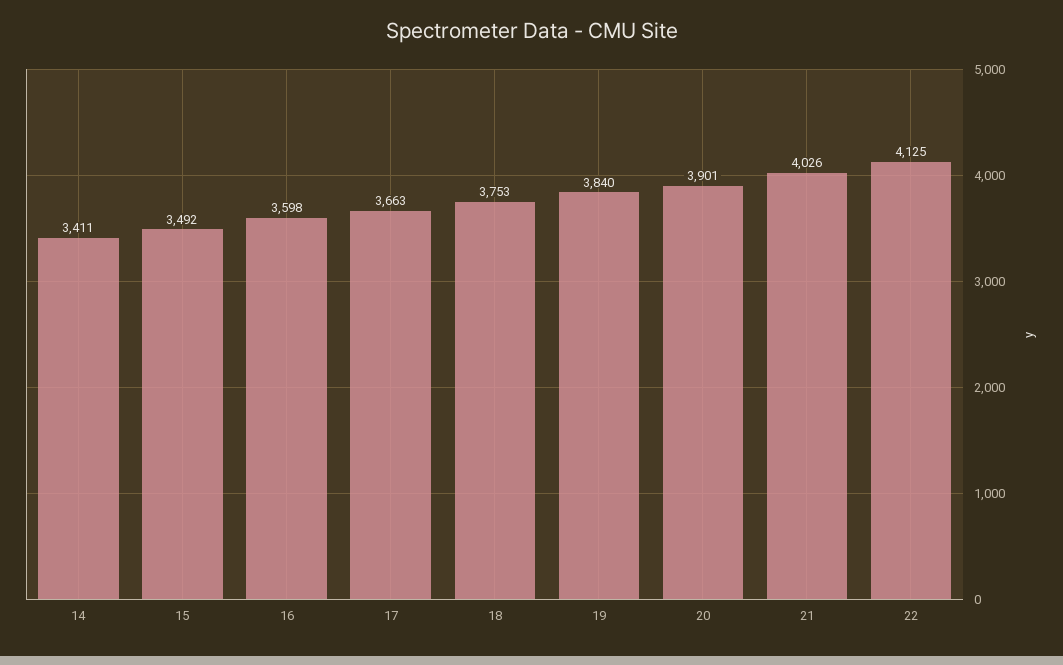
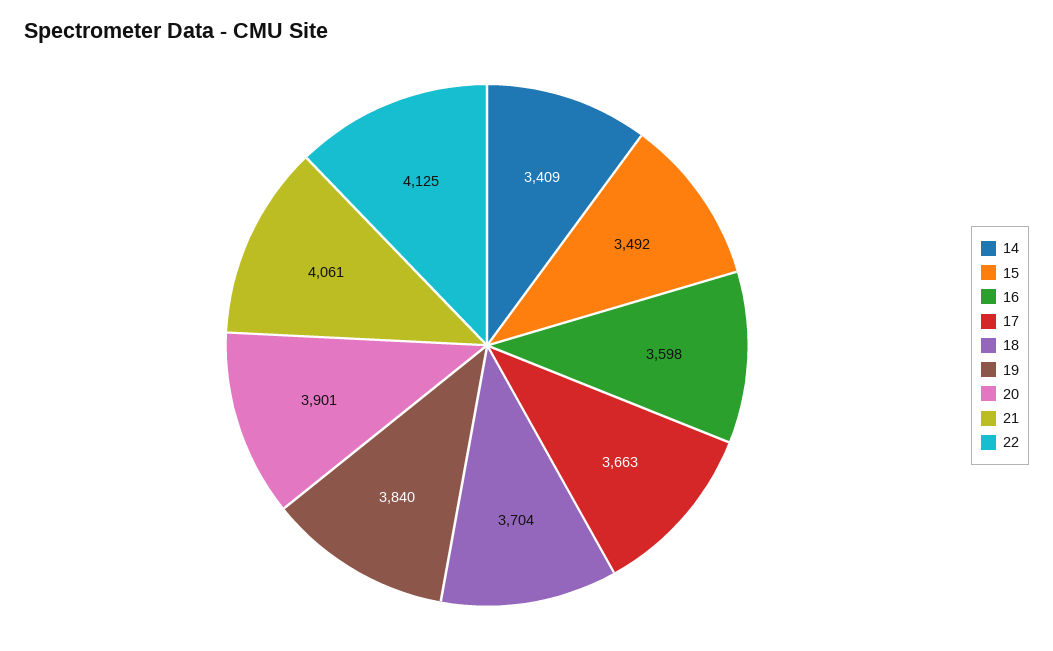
14: 3411 -> 3409
18: 3753 -> 3704
21: 4026 -> 4061

